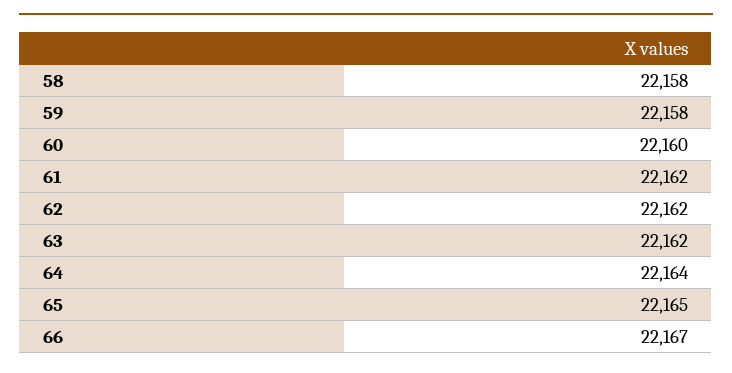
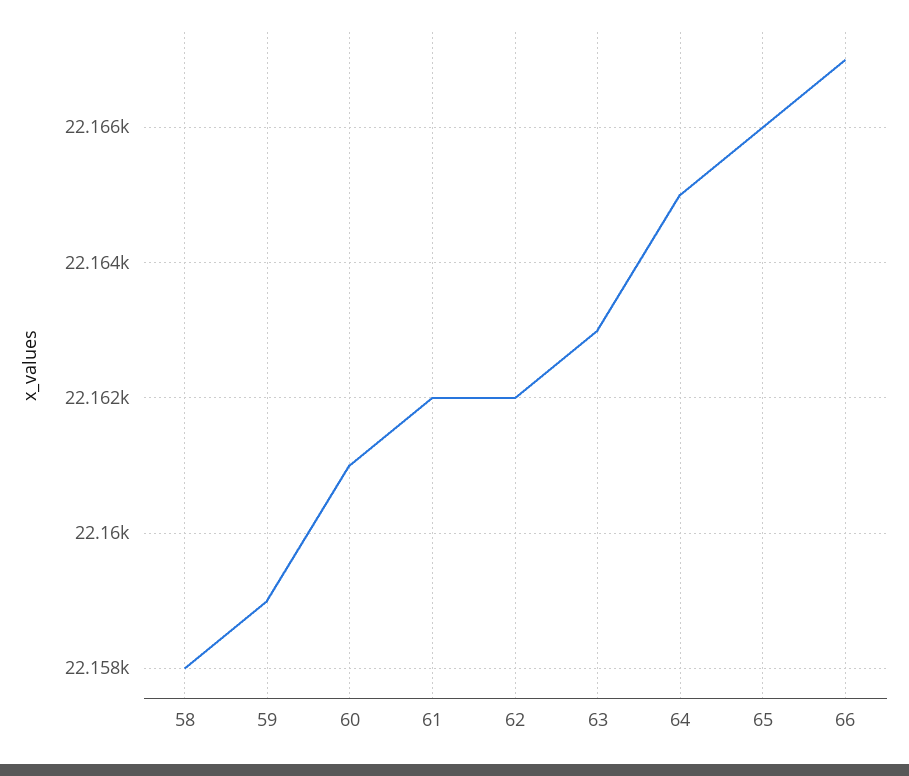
59: 22158 -> 22159
60: 22160 -> 22161
63: 22162 -> 22163
64: 22164 -> 22165
65: 22165 -> 22166

